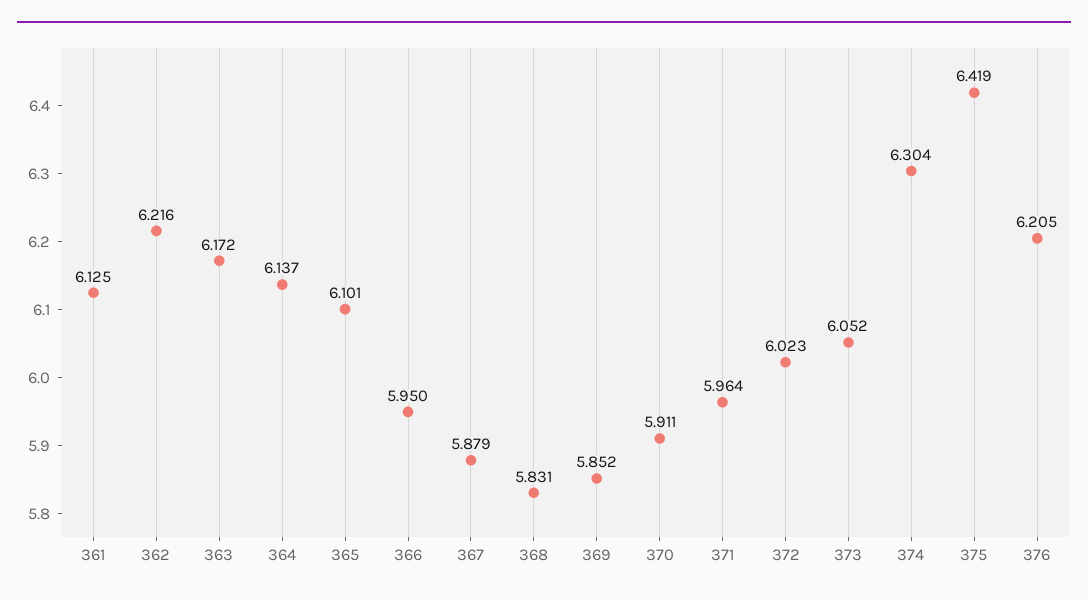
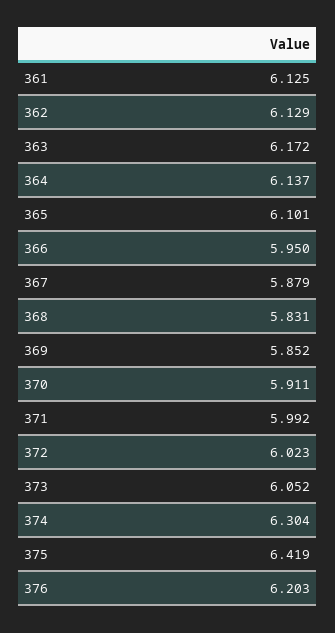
362: 6.216 -> 6.129
371: 5.964 -> 5.992
376: 6.205 -> 6.203

